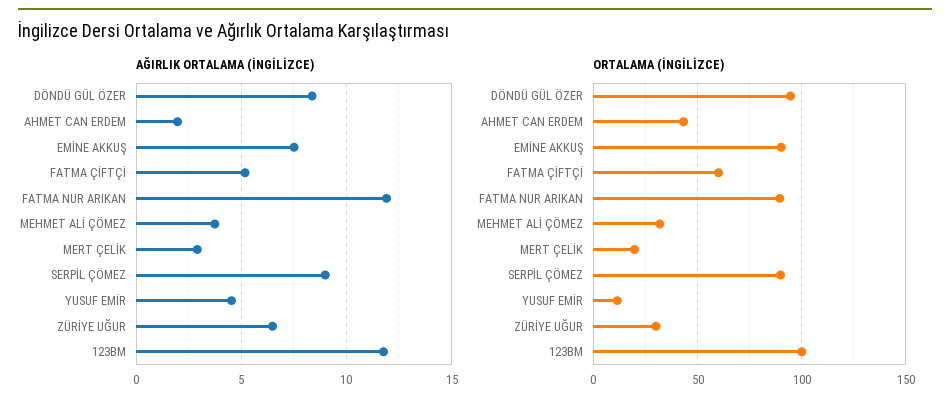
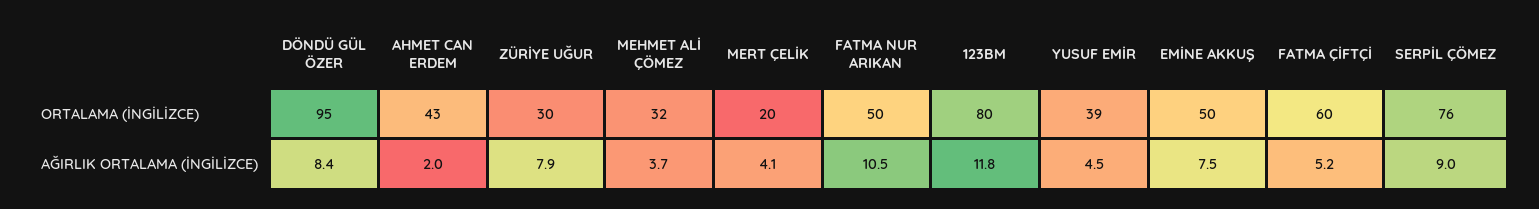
AĞIRLIK ORTALAMA (İNGİLİZCE), FATMA NUR ARIKAN: 12 -> 10.5
AĞIRLIK ORTALAMA (İNGİLİZCE), MERT ÇELİK: 3 -> 4.1
AĞIRLIK ORTALAMA (İNGİLİZCE), ZÜRİYE UĞUR: 6.5 -> 7.9
ORTALAMA (İNGİLİZCE), EMİNE AKKUŞ: 90 -> 50
ORTALAMA (İNGİLİZCE), FATMA NUR ARIKAN: 90 -> 50
ORTALAMA (İNGİLİZCE), SERPİL ÇÖMEZ: 90 -> 76
ORTALAMA (İNGİLİZCE), YUSUF EMİR: 10 -> 39
ORTALAMA (İNGİLİZCE), 123BM: 100 -> 80

